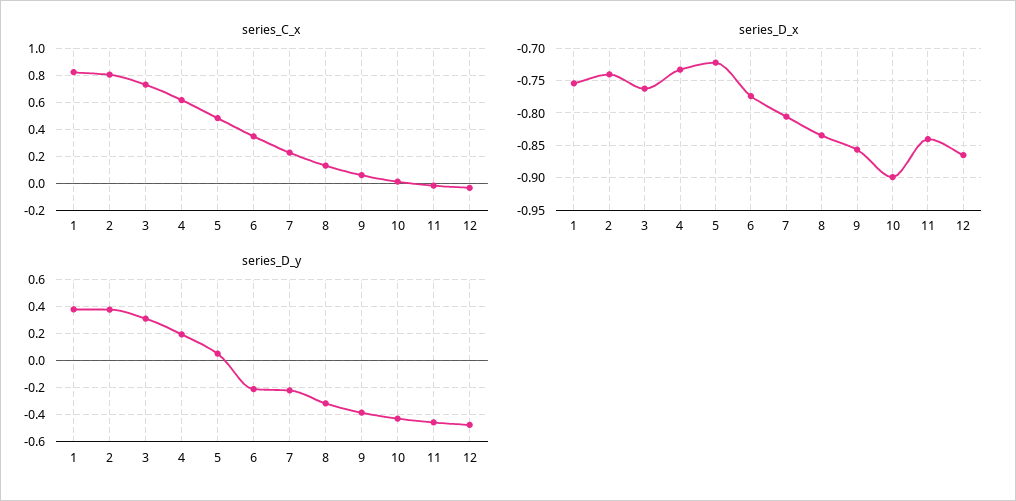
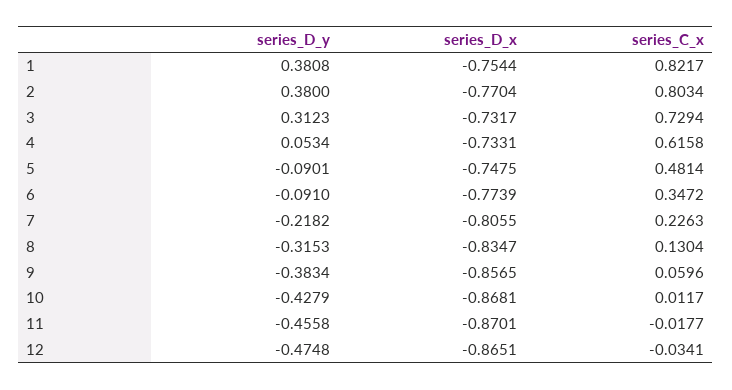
series_D_x, 2: -0.74 -> -0.7704
series_D_x, 3: -0.76 -> -0.7317
series_D_x, 5: -0.72 -> -0.7475
series_D_x, 10: -0.9 -> -0.8681
series_D_x, 11: -0.84 -> -0.8701
series_D_y, 4: 0.2 -> 0.0534
series_D_y, 5: 0.05 -> -0.0901
series_D_y, 6: -0.2 -> -0.091

